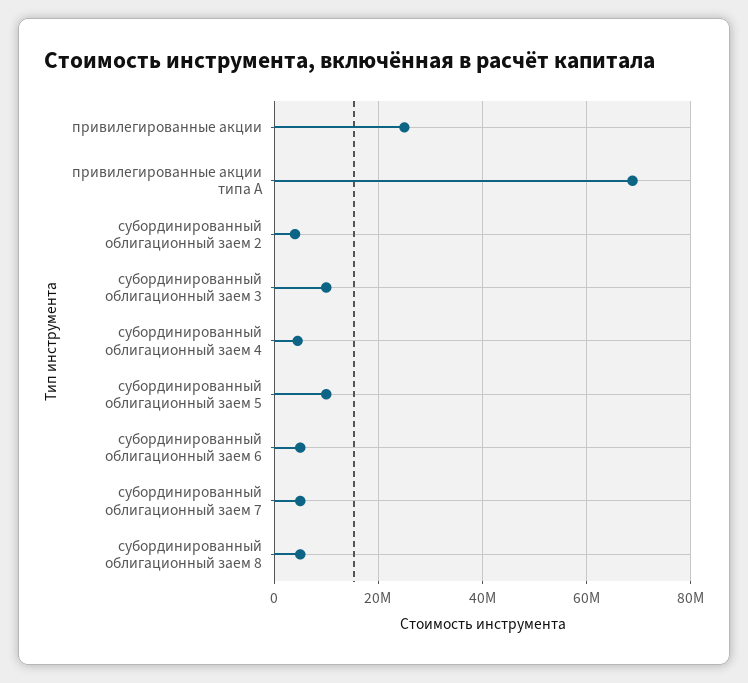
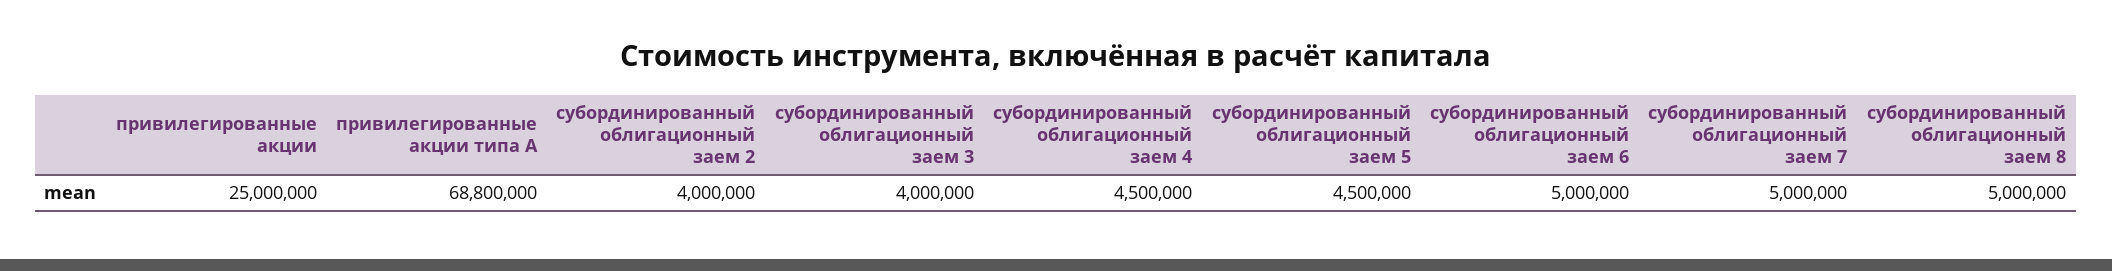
субординированный облигационный заем 3: 10000000 -> 4000000
субординированный облигационный заем 5: 10000000 -> 4500000

